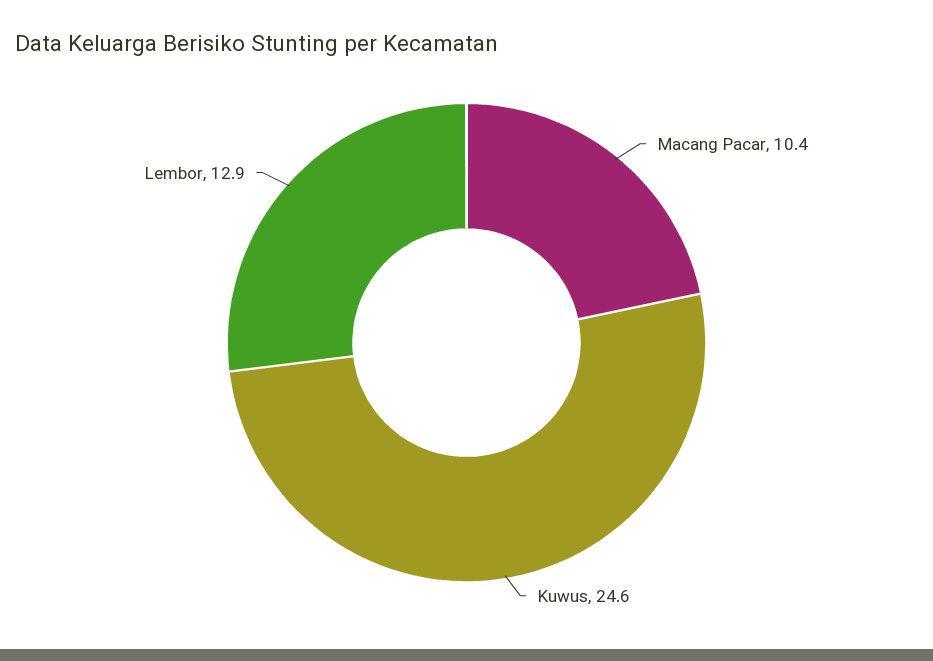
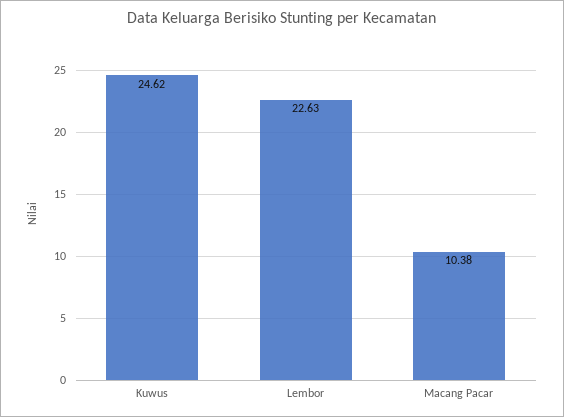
Lembor: 12.9 -> 22.63

